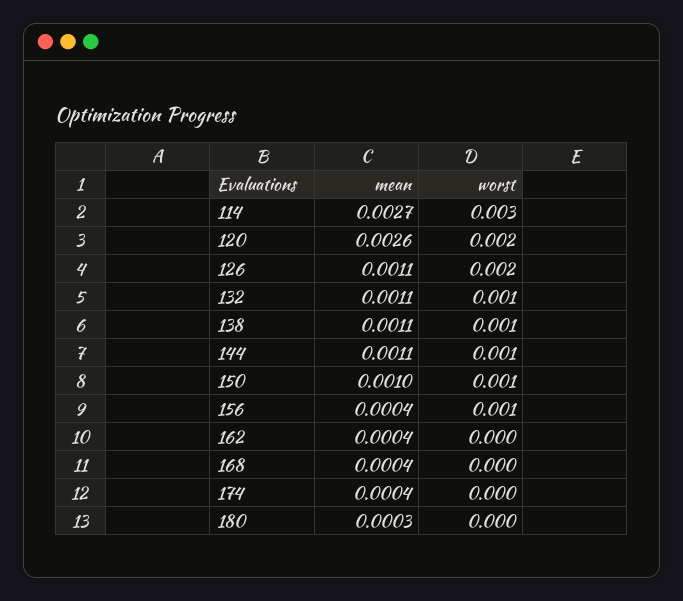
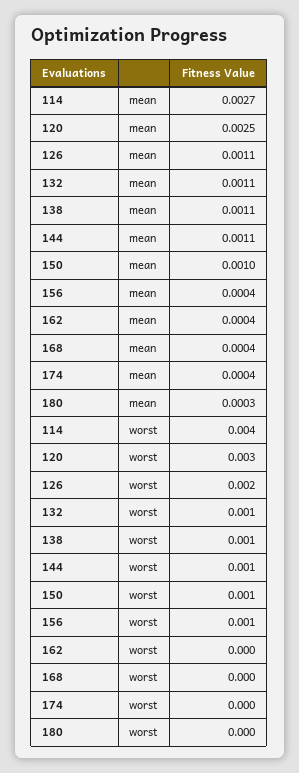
worst, 114: 0.003 -> 0.004
mean, 120: 0.0026 -> 0.0025
worst, 120: 0.002 -> 0.003

